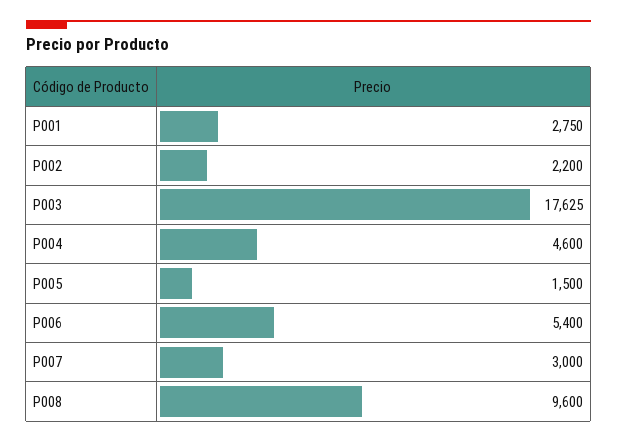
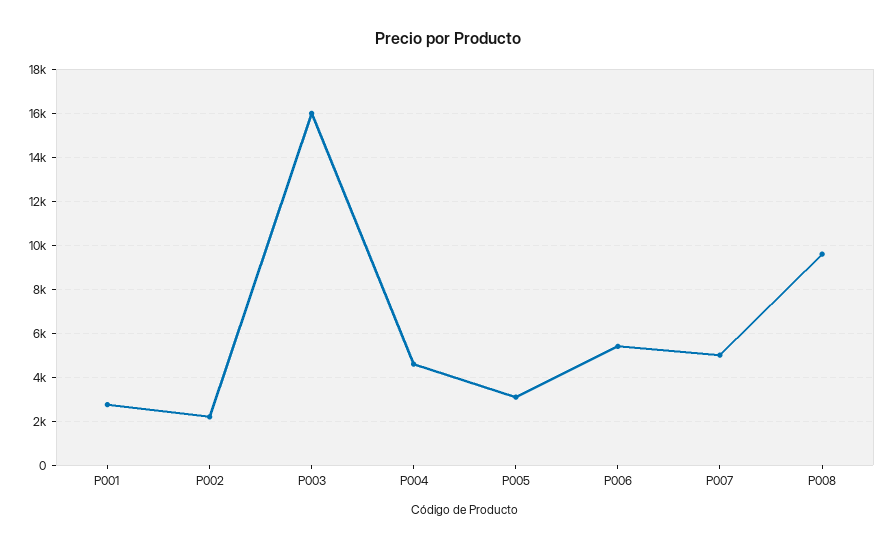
P003: 17625 -> 16000
P005: 1500 -> 3000
P007: 3000 -> 5000

